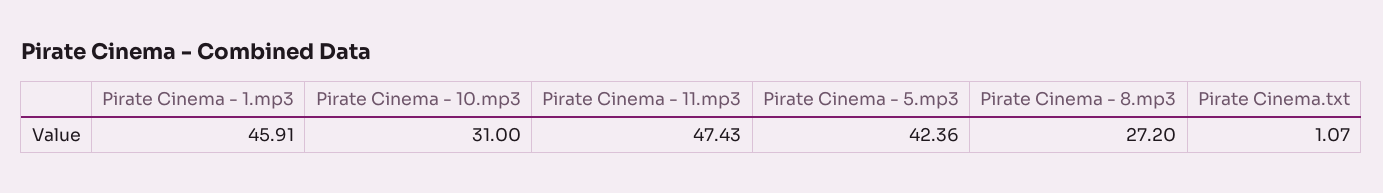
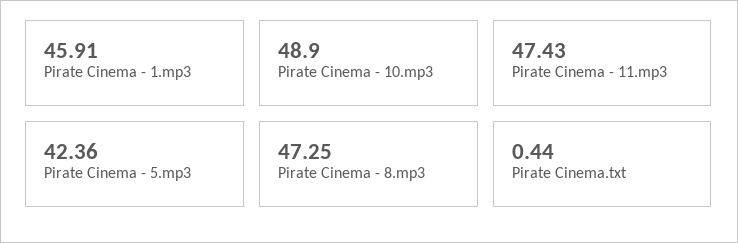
Pirate Cinema - 10.mp3: 31 -> 48.9
Pirate Cinema - 8.mp3: 27.2 -> 47.25
Pirate Cinema.txt: 1.07 -> 0.44

